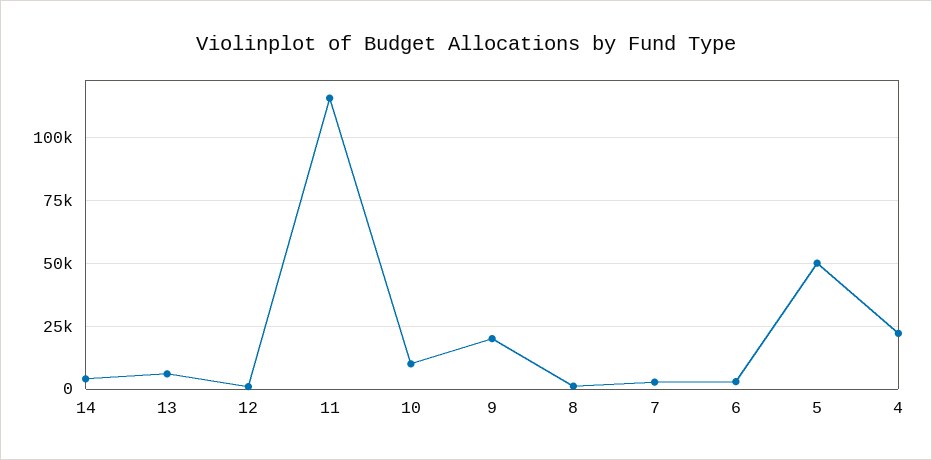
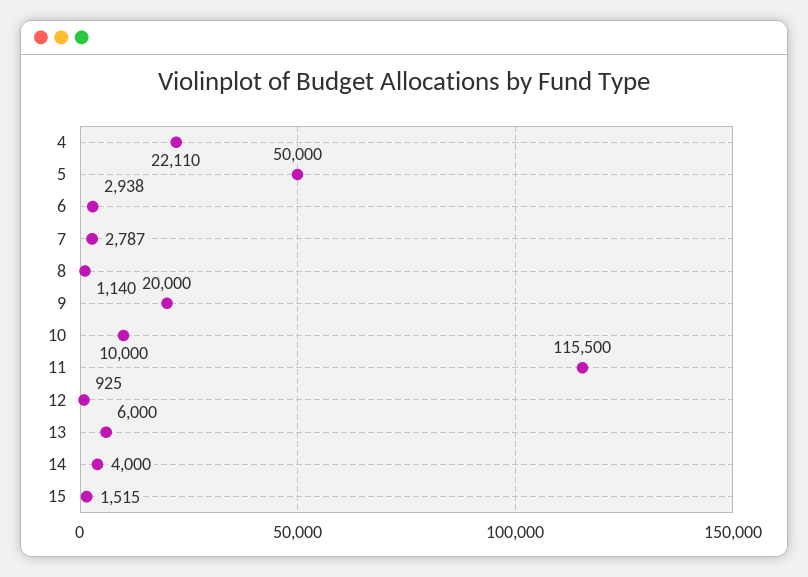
15: none -> 1515

